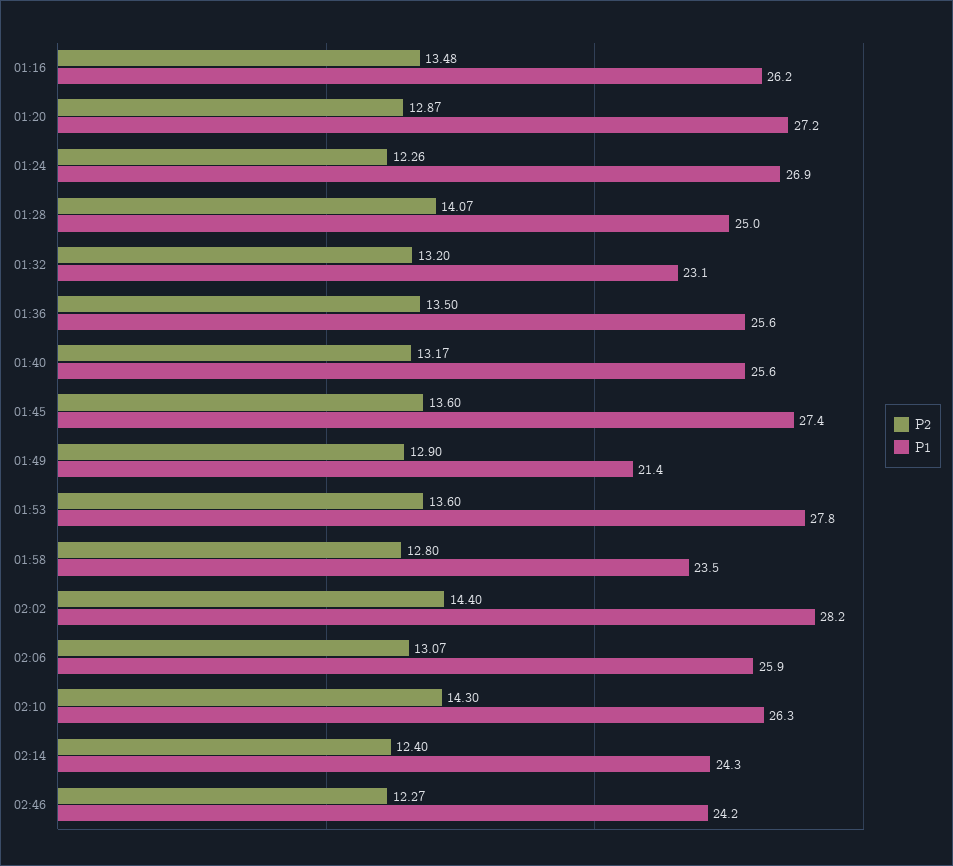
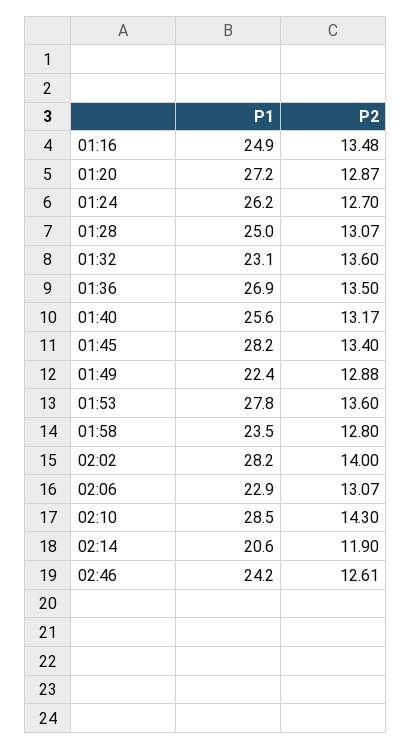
P1, 01:16: 26.2 -> 24.9
P2, 01:24: 12.26 -> 12.7
P1, 01:24: 26.9 -> 26.2
P2, 01:28: 14.07 -> 13.07
P2, 01:32: 13.2 -> 13.6
P1, 01:36: 25.6 -> 26.9
P2, 01:45: 13.6 -> 13.4
P1, 01:45: 27.4 -> 28.2
P2, 01:49: 12.9 -> 12.88
P1, 01:49: 21.4 -> 22.4
P2, 02:02: 14.4 -> 14
P1, 02:06: 25.9 -> 22.9
P1, 02:10: 26.3 -> 28.5
P2, 02:14: 12.4 -> 11.9
P1, 02:14: 24.3 -> 20.6
P2, 02:46: 12.27 -> 12.61

